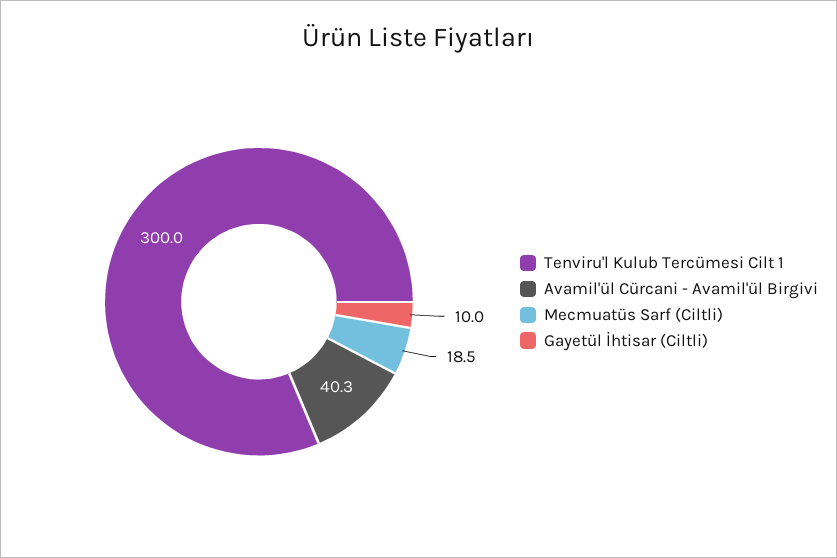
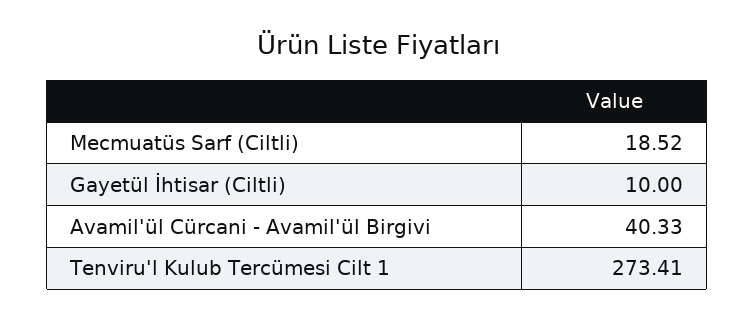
Tenviru'l Kulub Tercümesi Cilt 1: 300 -> 273.41

